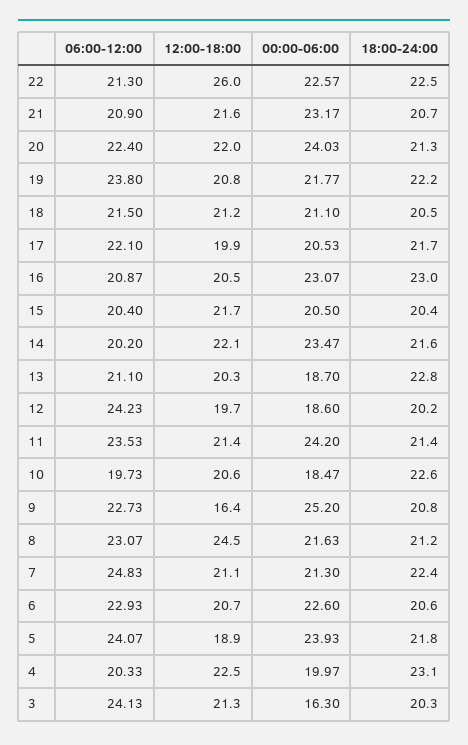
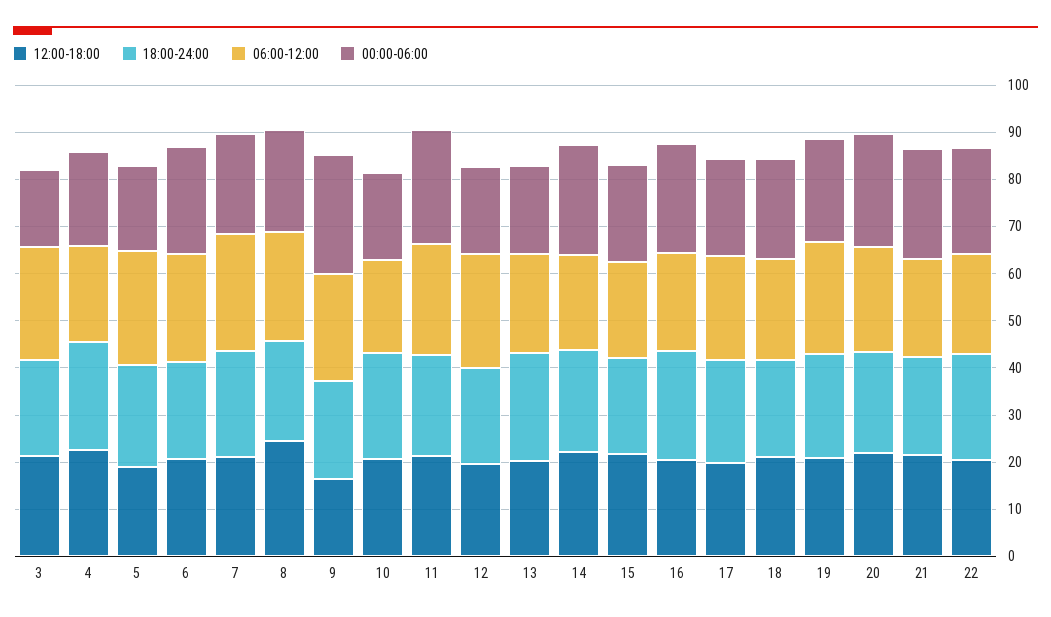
12:00-18:00, 22: 26 -> 20
00:00-06:00, 5: 23.93 -> 18

